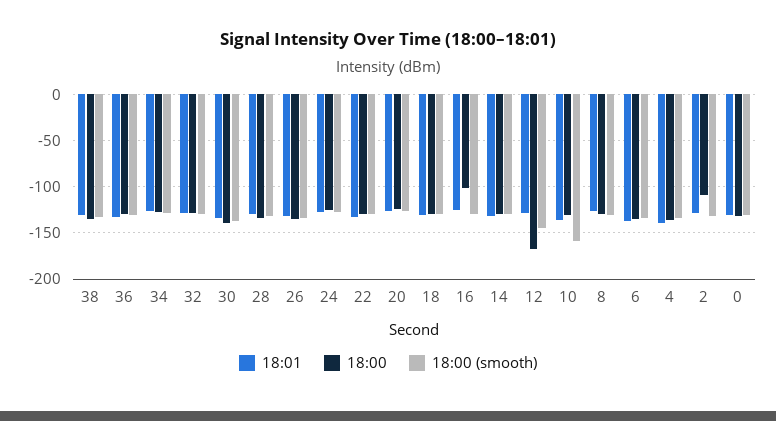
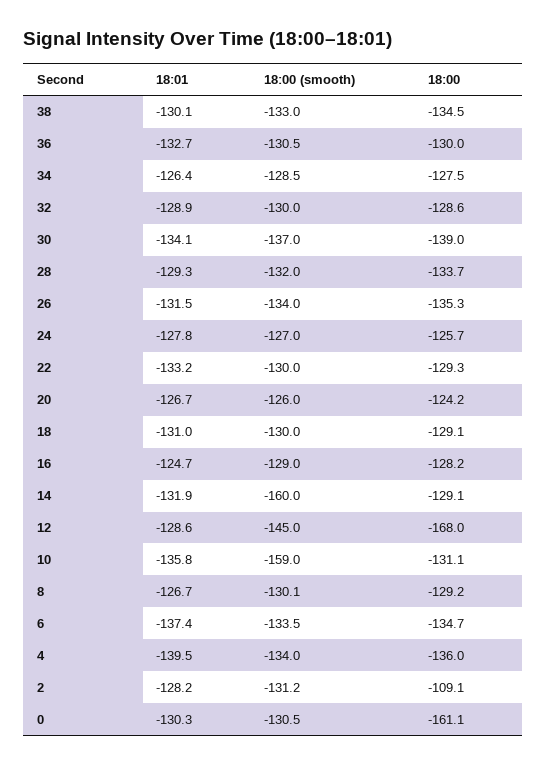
18:00, 16: -100 -> -128.2
18:00 (smooth), 14: -130 -> -160
18:00, 0: -130 -> -161.1

